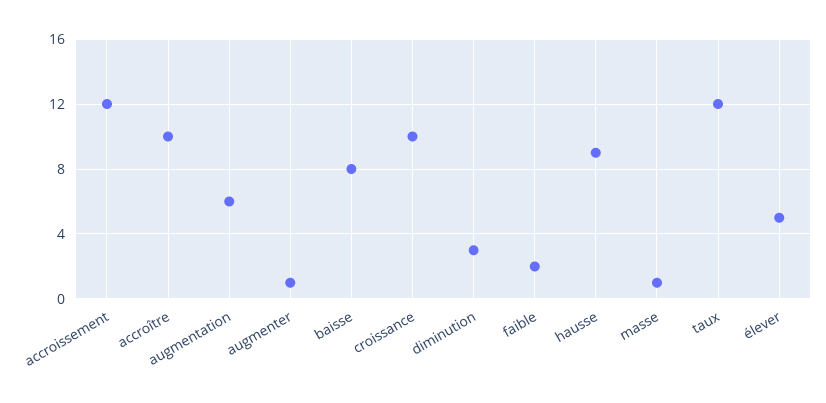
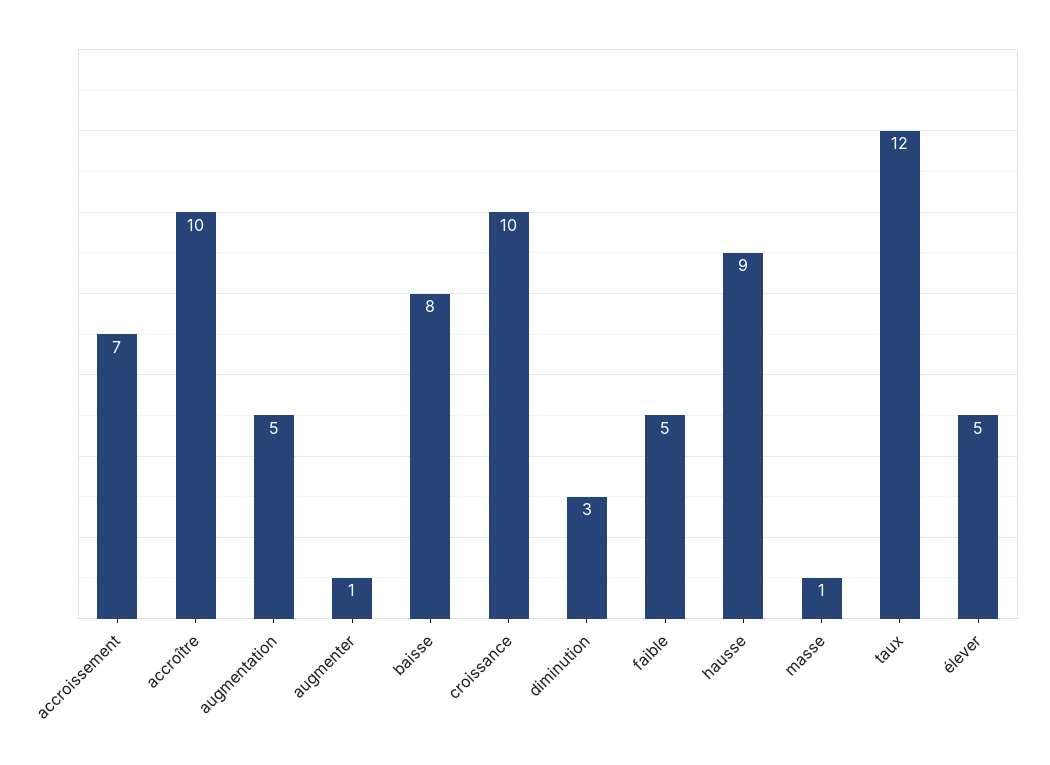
accroissement: 12 -> 7
augmentation: 6 -> 5
faible: 2 -> 5

